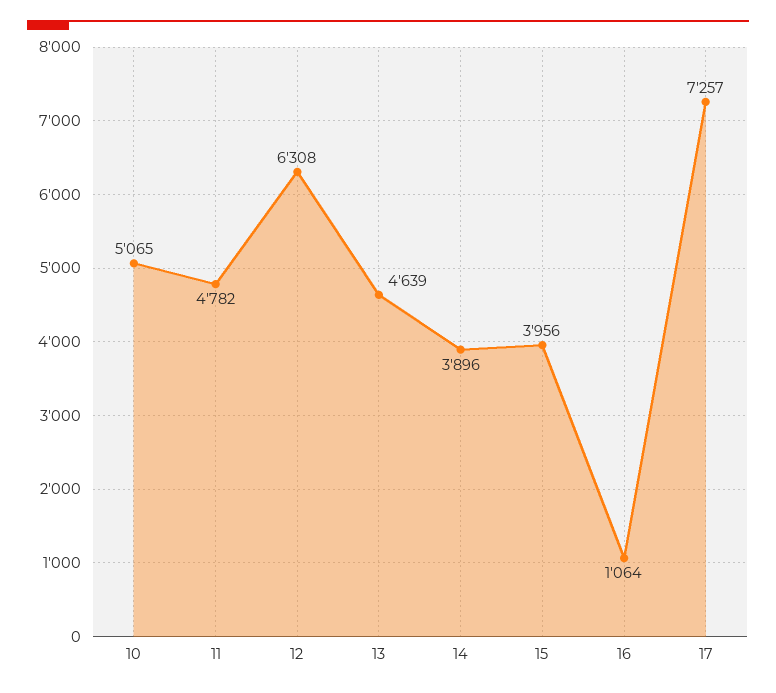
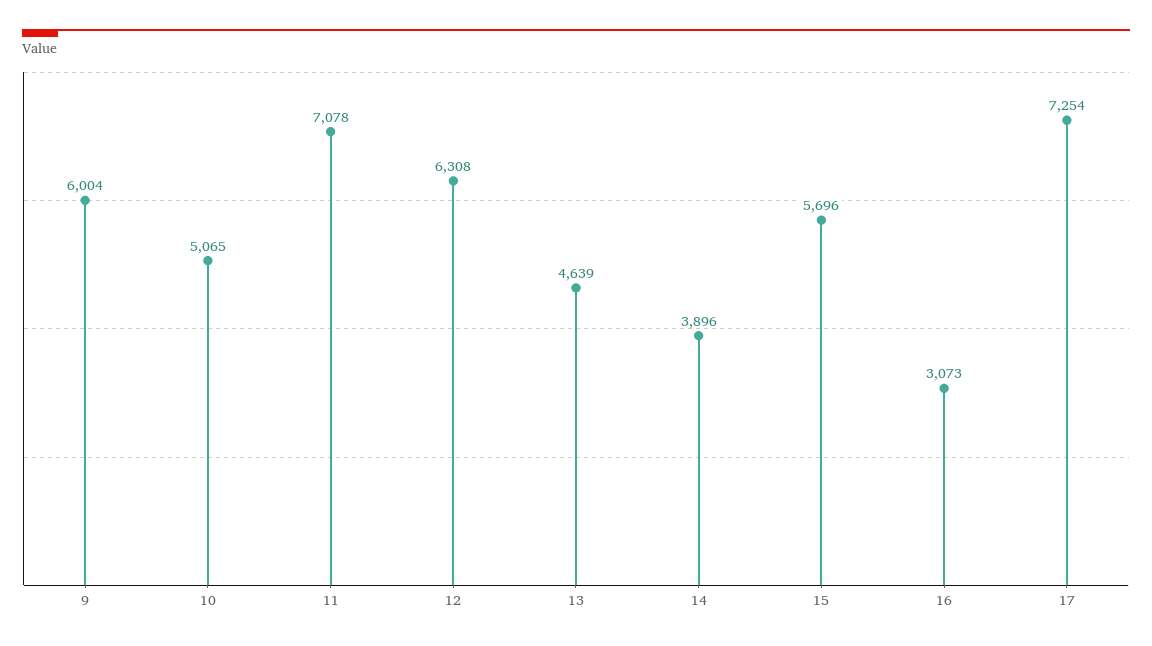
11: 4782 -> 7078
15: 3956 -> 5696
16: 1064 -> 3073
17: 7257 -> 7254
9: none -> 6004

